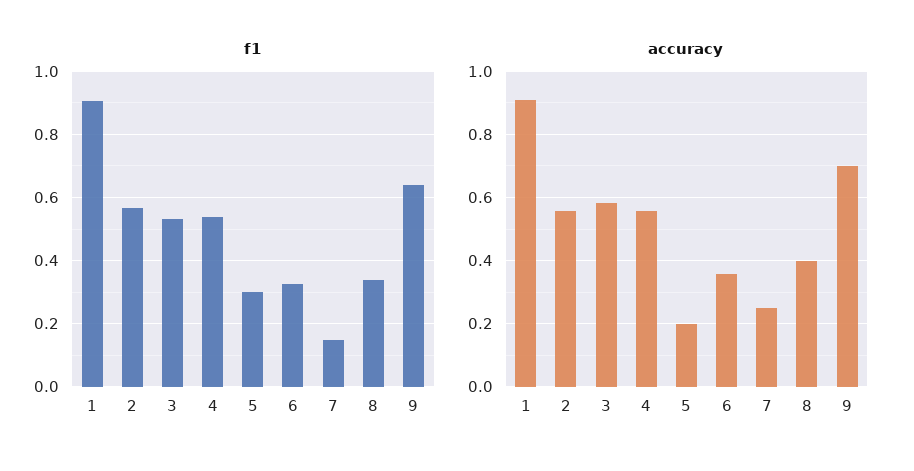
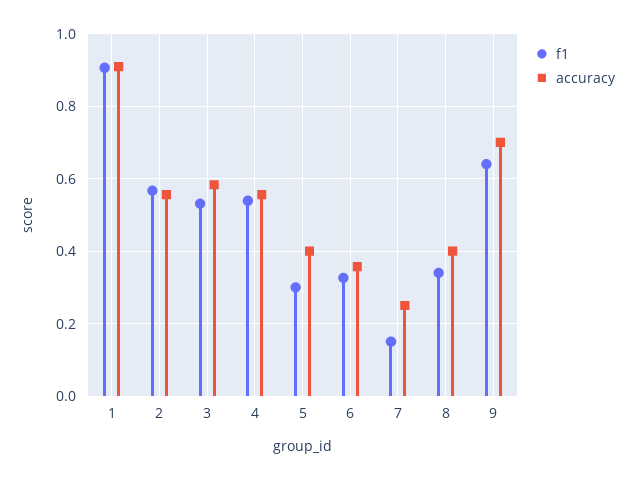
accuracy, 5: 0.2 -> 0.4

